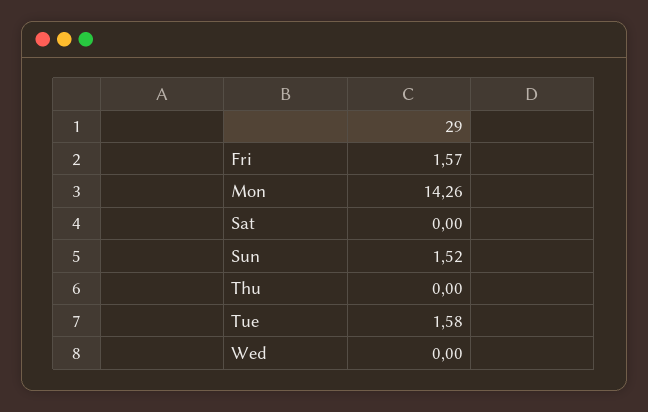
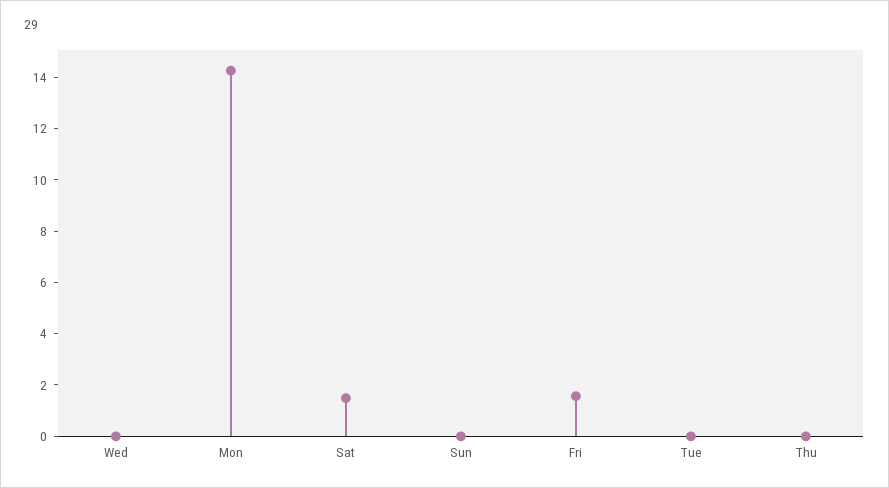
Sat: 0 -> 1.5
Sun: 1.52 -> 0
Tue: 1.58 -> 0

